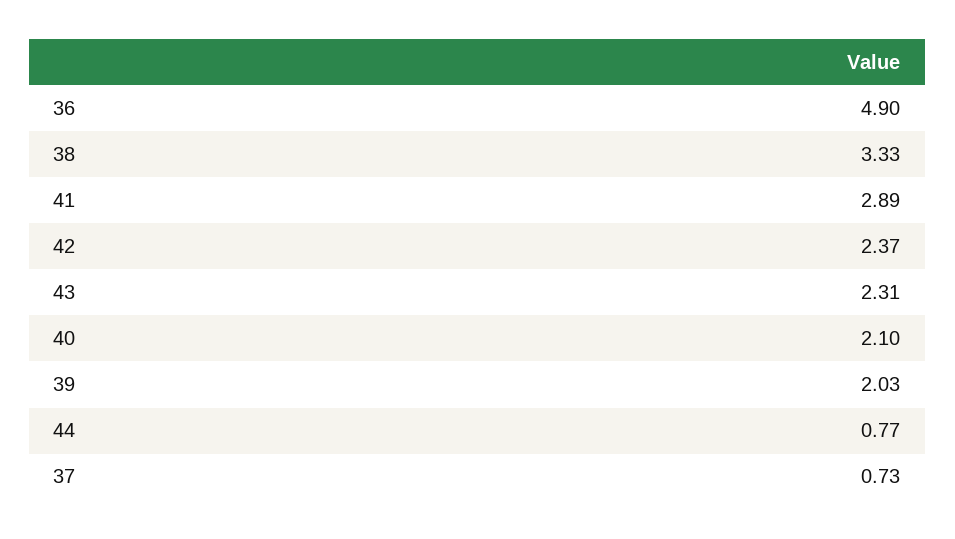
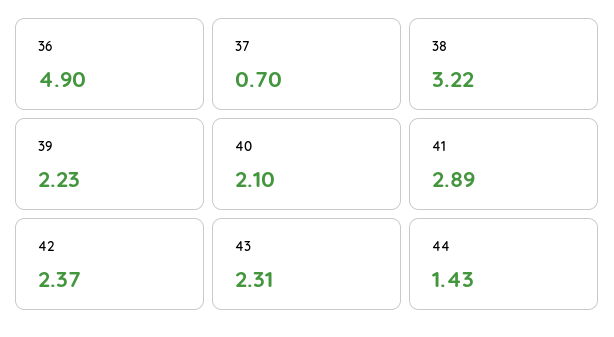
38: 3.33 -> 3.22
39: 2.03 -> 2.23
44: 0.77 -> 1.43
37: 0.73 -> 0.7

